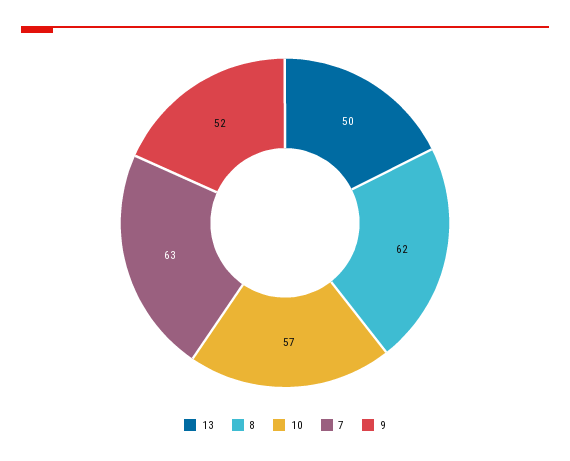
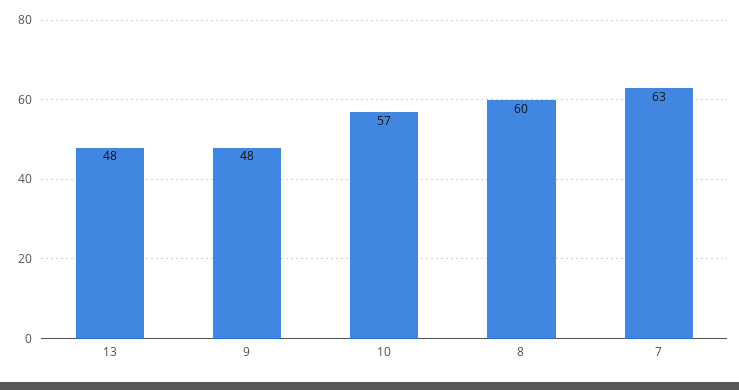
13: 50 -> 48
8: 62 -> 60
9: 52 -> 48

